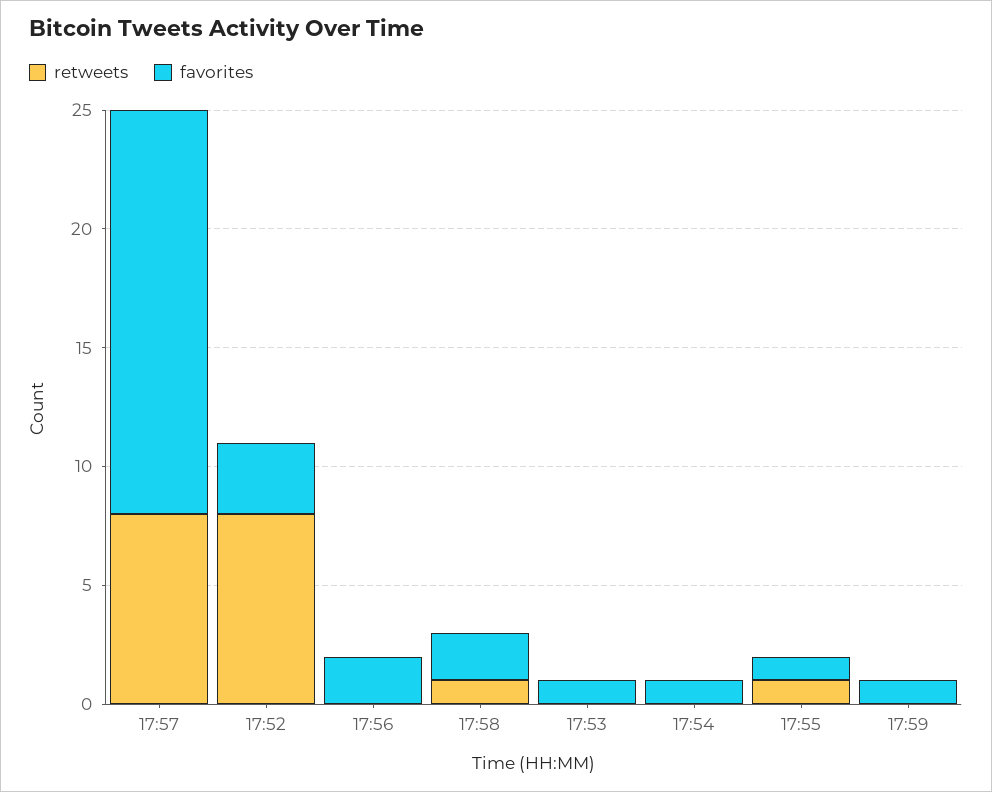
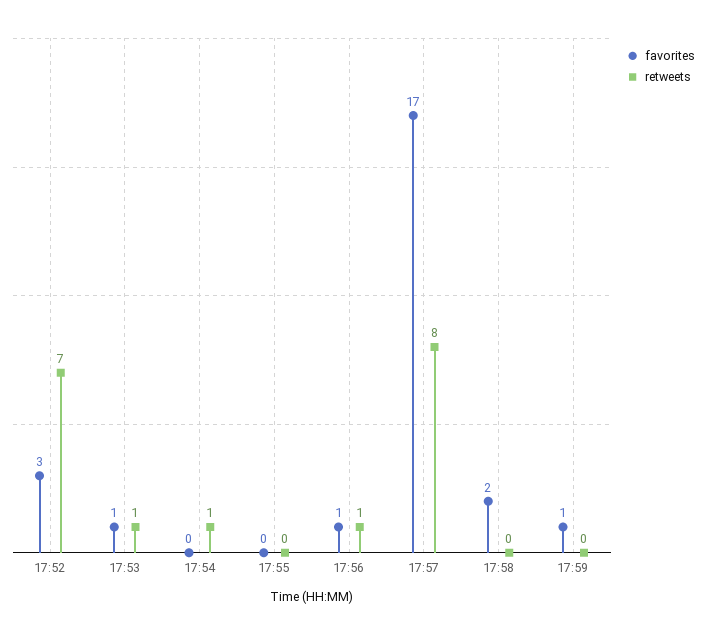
retweets, 17:52: 8 -> 7
retweets, 17:56: 0 -> 1
favorites, 17:56: 2 -> 1
retweets, 17:58: 1 -> 0
retweets, 17:53: 0 -> 1
retweets, 17:54: 0 -> 1
favorites, 17:54: 1 -> 0
retweets, 17:55: 1 -> 0
favorites, 17:55: 1 -> 0

